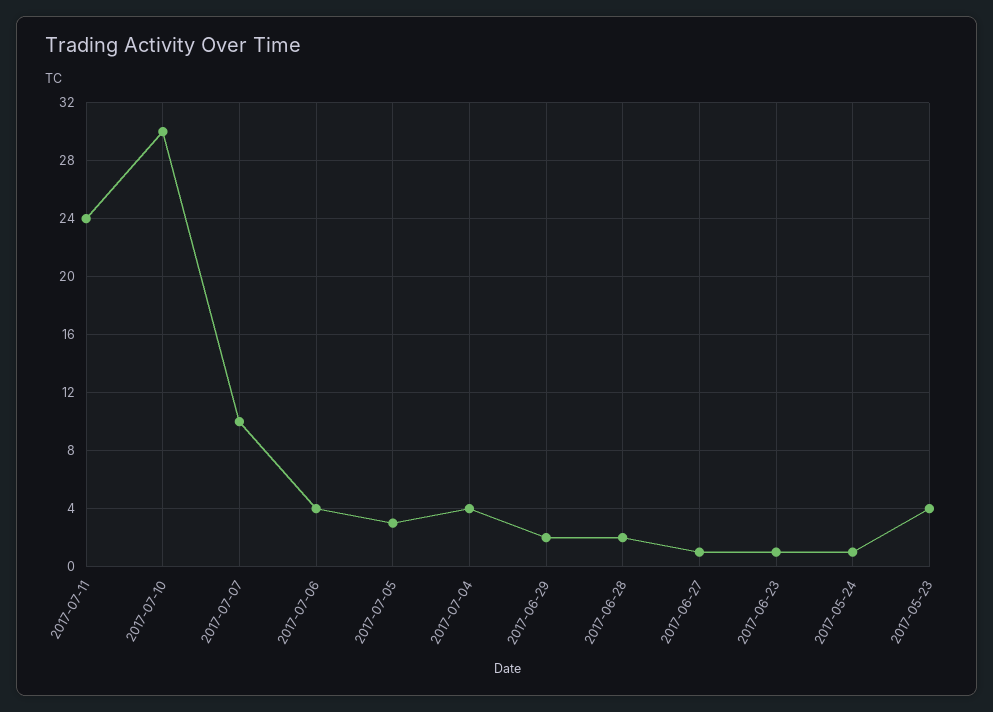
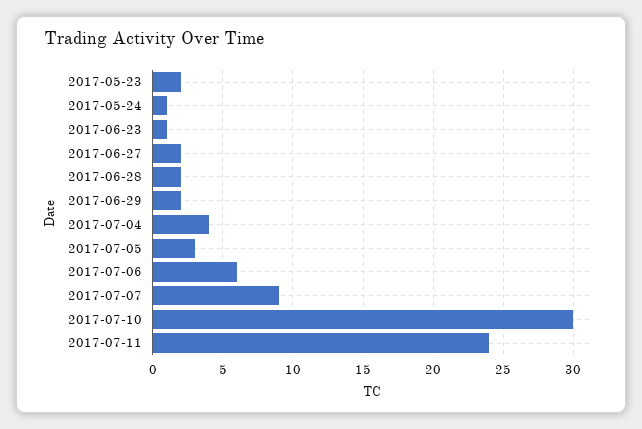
2017-07-07: 10 -> 9
2017-07-06: 4 -> 6
2017-06-27: 1 -> 2
2017-05-23: 4 -> 2

